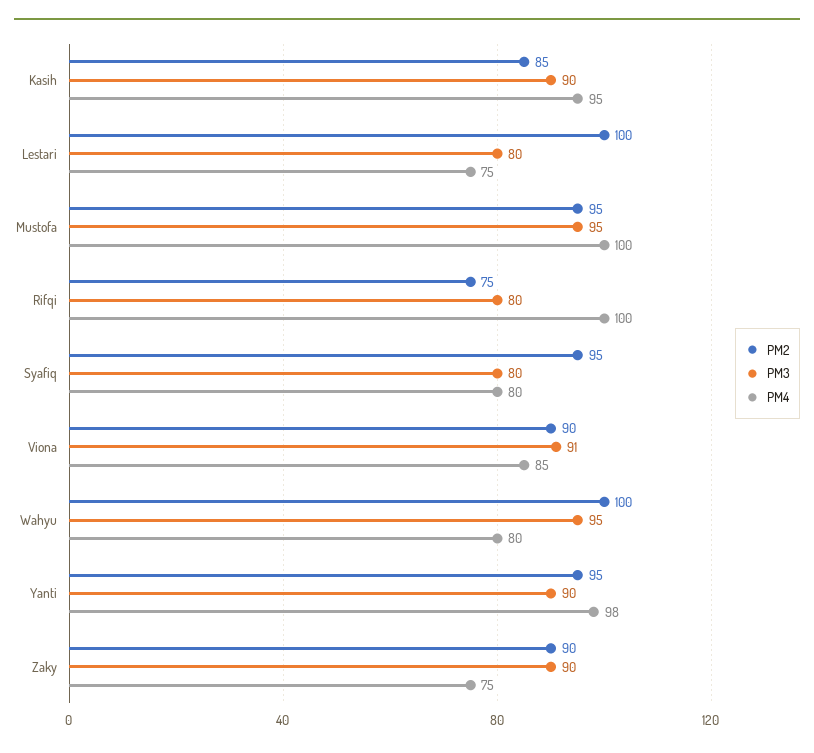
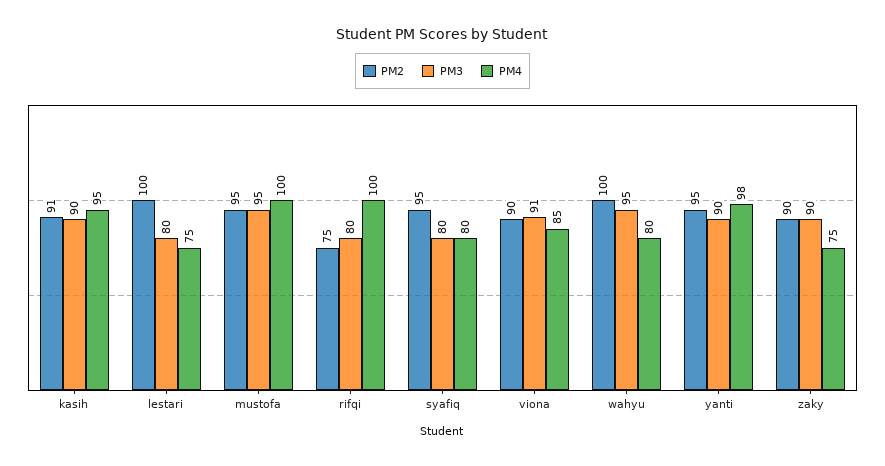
PM2, Kasih: 85 -> 91

